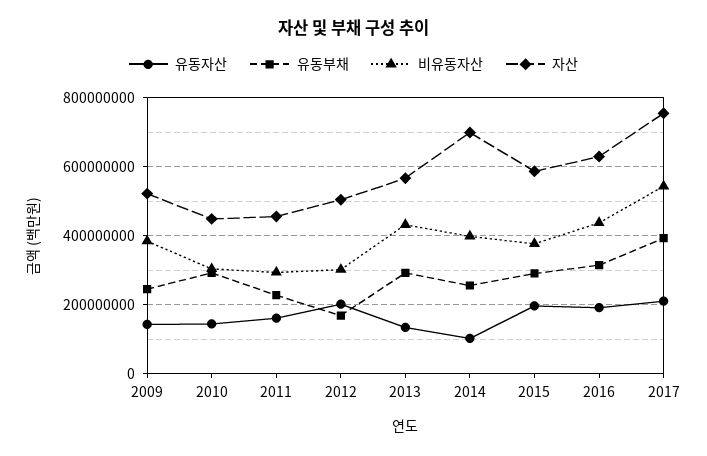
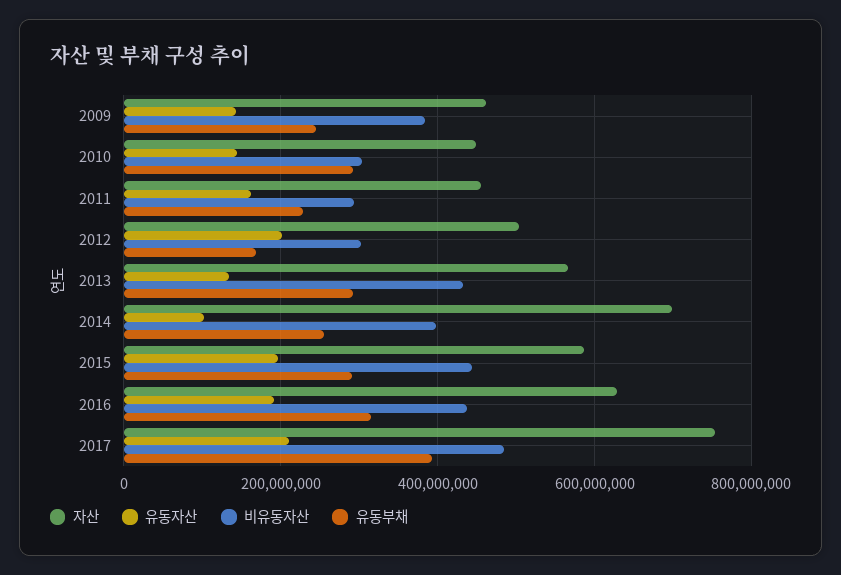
자산, 2009: 520000000 -> 460000000
비유동자산, 2015: 380000000 -> 440000000
비유동자산, 2017: 540000000 -> 480000000

